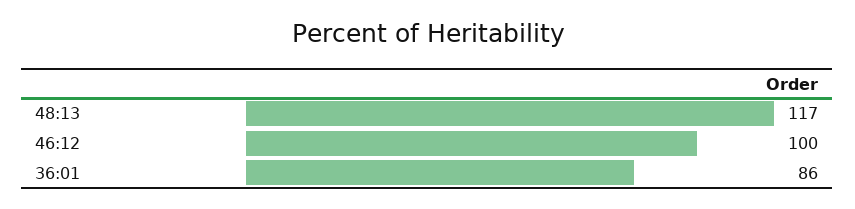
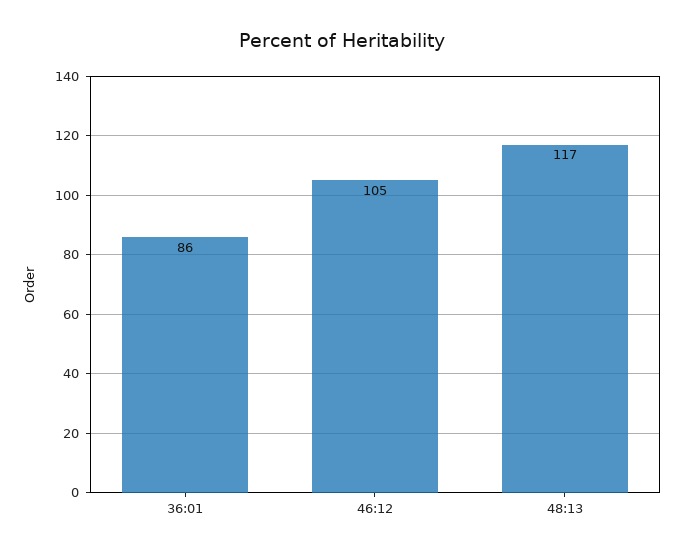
46:12: 100 -> 105

